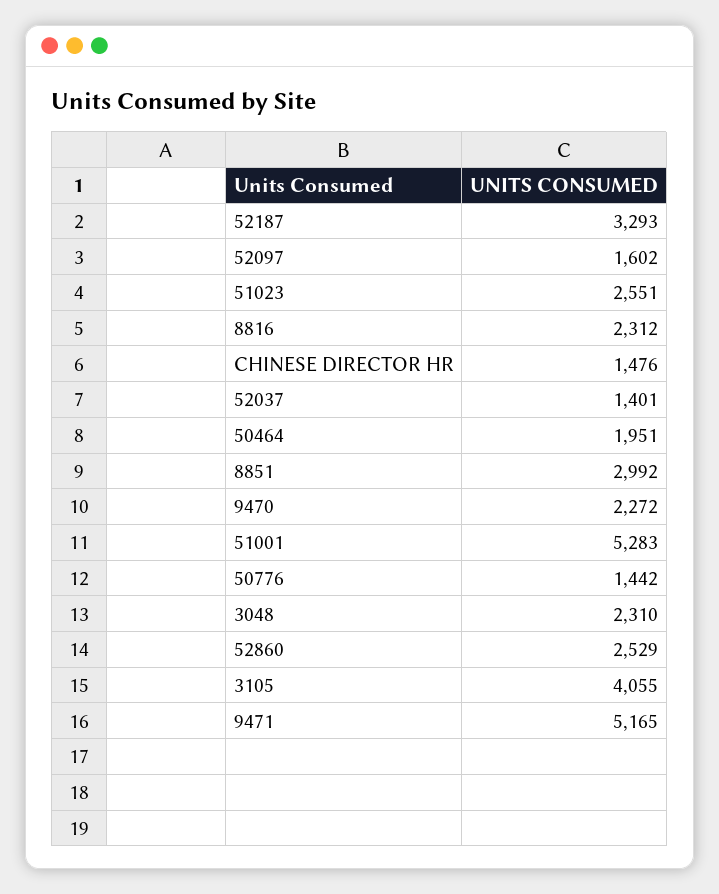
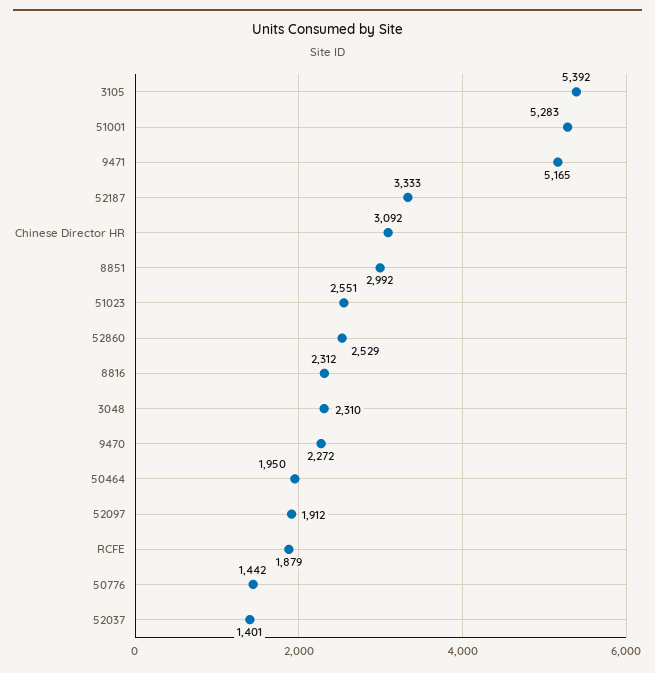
52187: 3293 -> 3333
52097: 1602 -> 1912
CHINESE DIRECTOR HR: 1476 -> 3092
50464: 1951 -> 1950
3105: 4055 -> 5392
RCFE: none -> 1879

